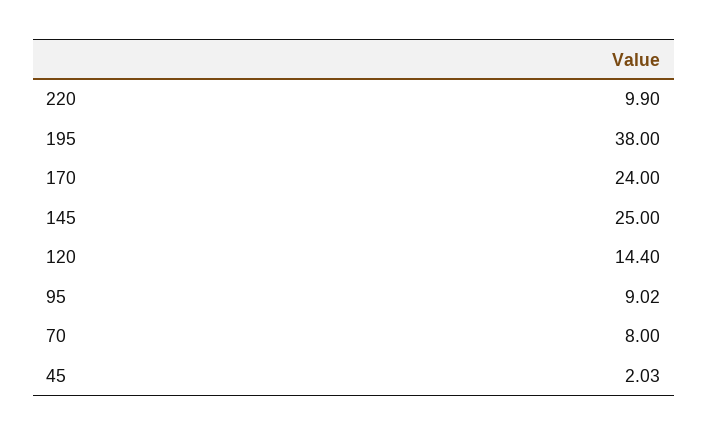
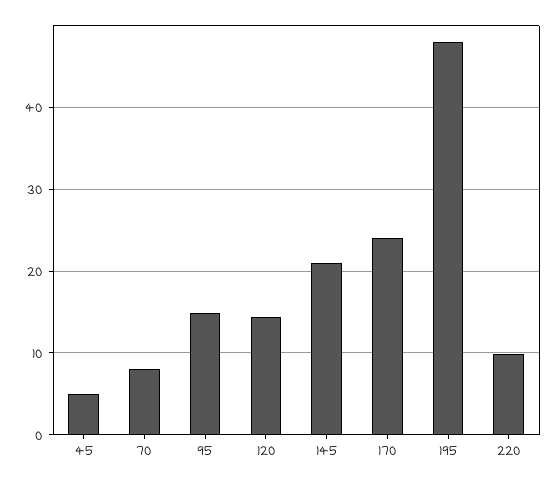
195: 38 -> 48
145: 25 -> 21
95: 9.02 -> 15
45: 2.03 -> 5

